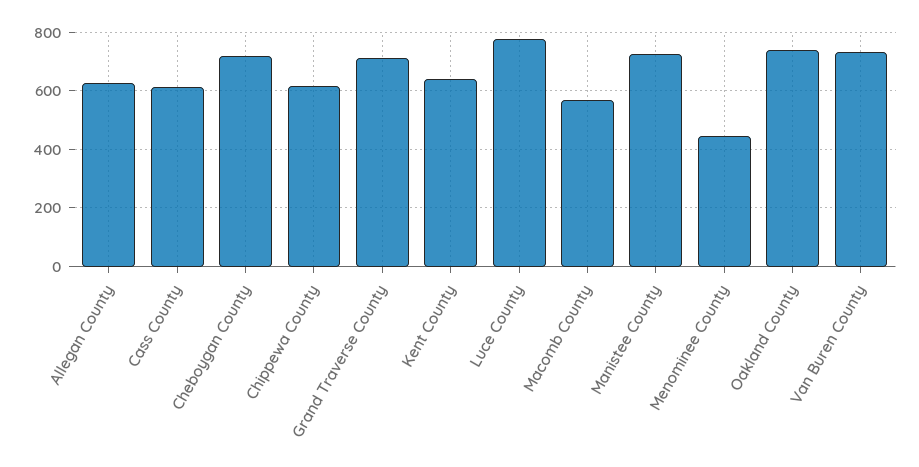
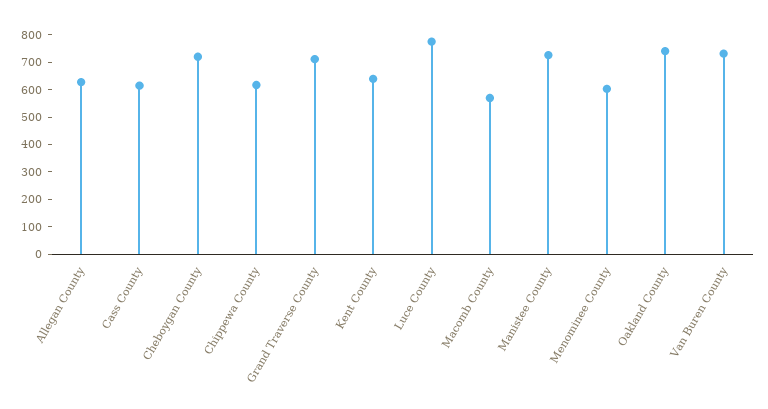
Menominee County: 450 -> 600

